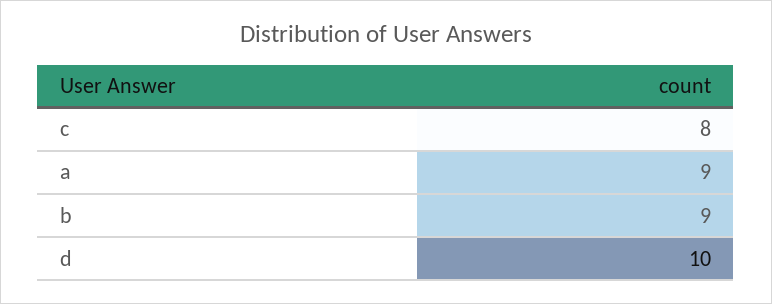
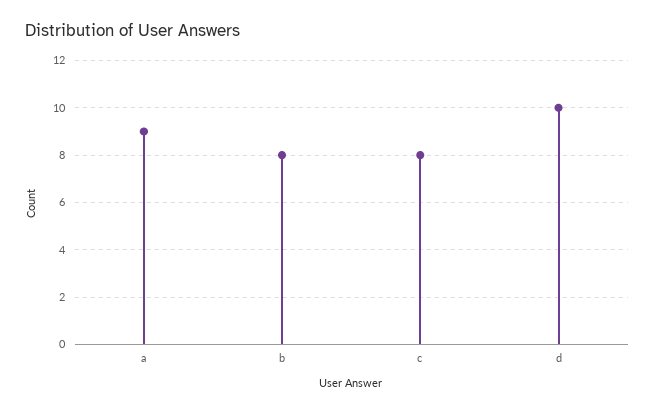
b: 9 -> 8

